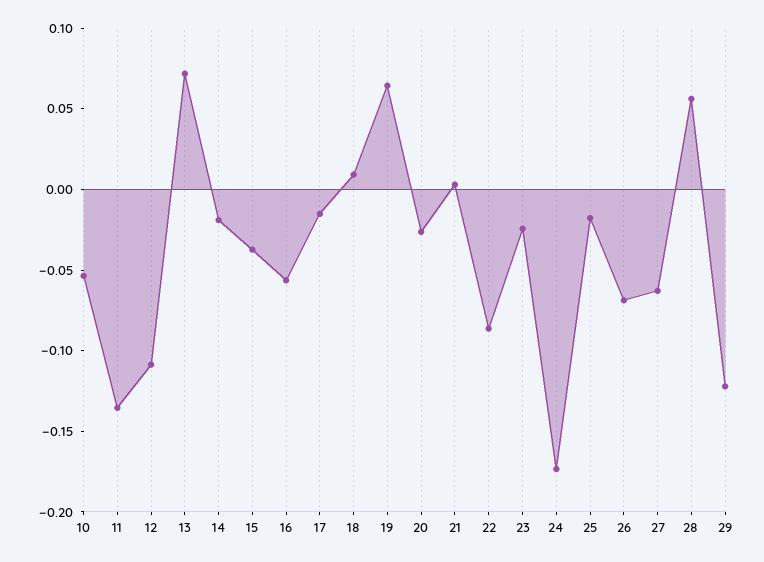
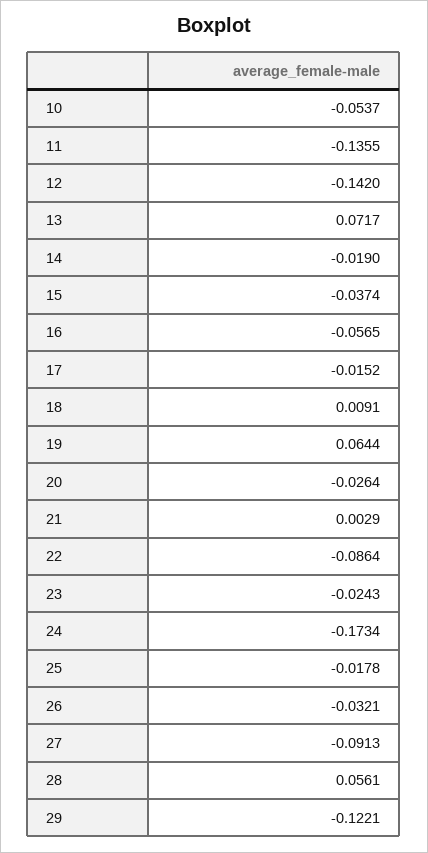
12: -0.11 -> -0.142
26: -0.07 -> -0.0321
27: -0.06 -> -0.0913

